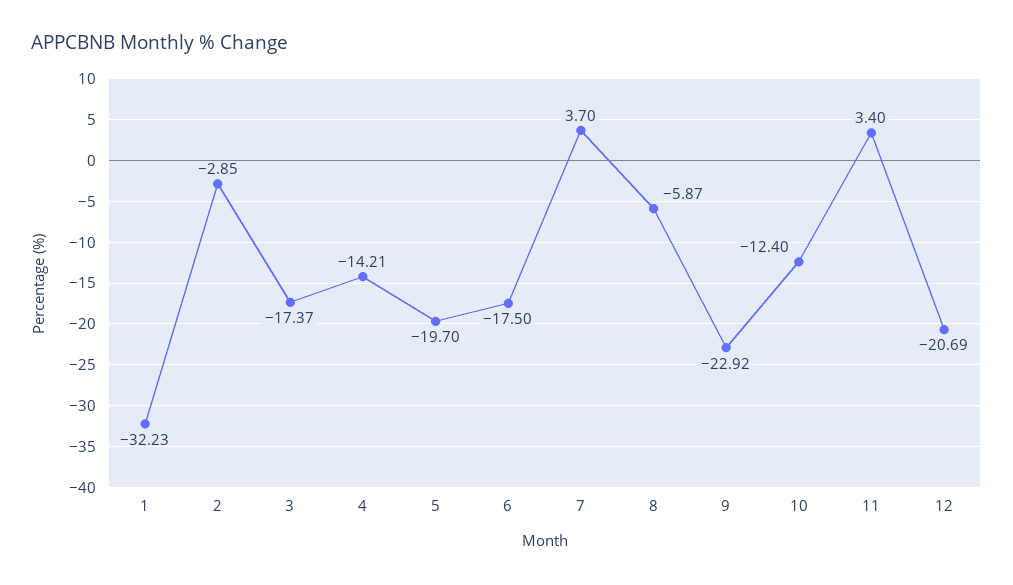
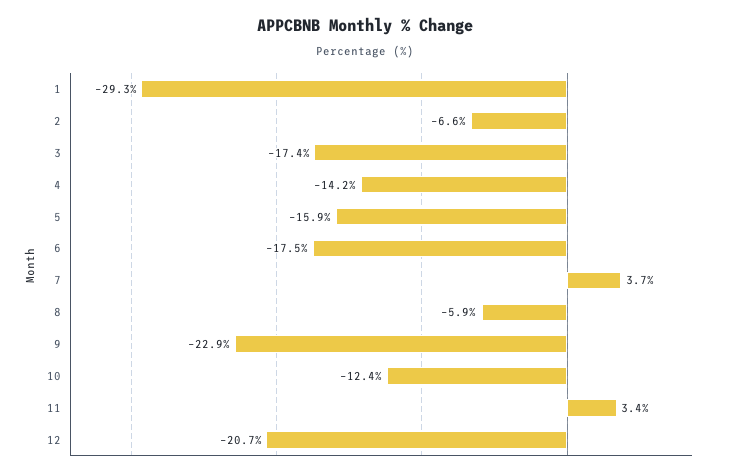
1: -32.23 -> -29.3
2: -2.85 -> -6.6
5: -19.7 -> -15.9

